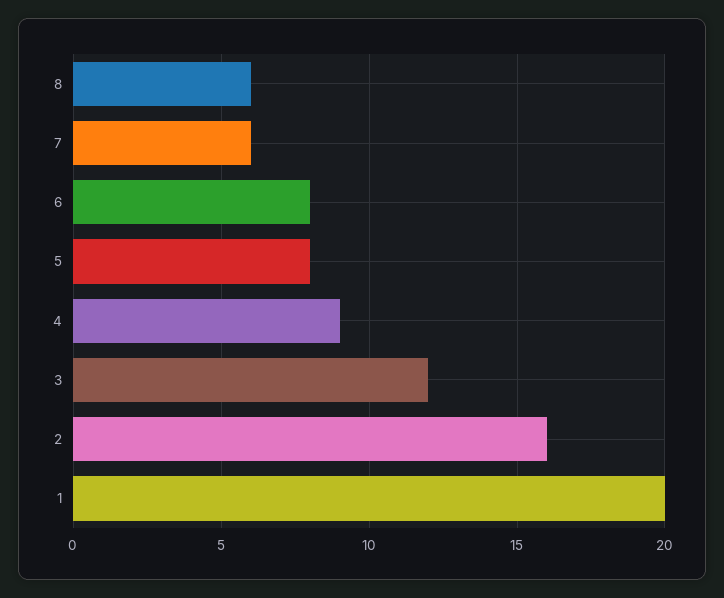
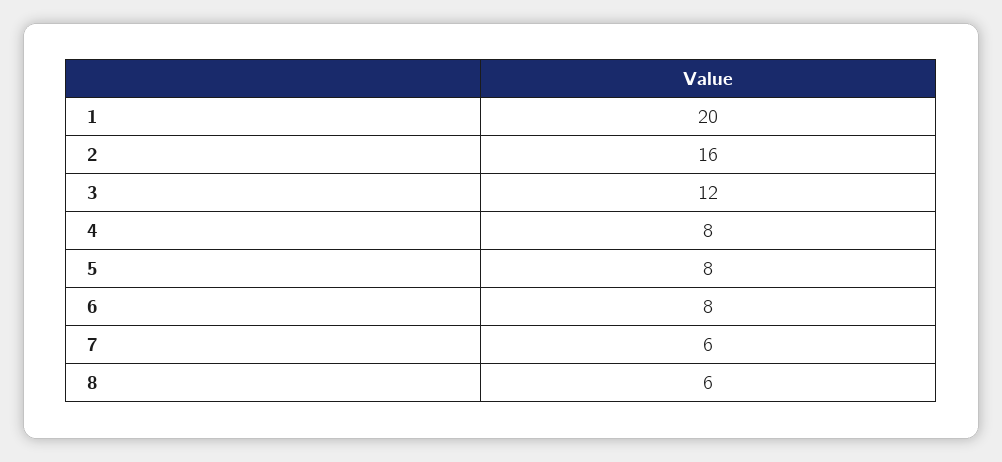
4: 9 -> 8

